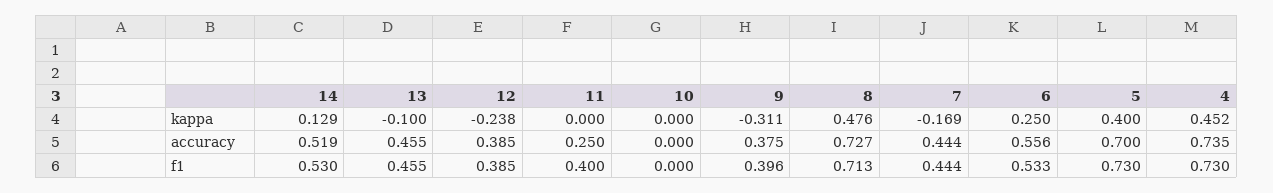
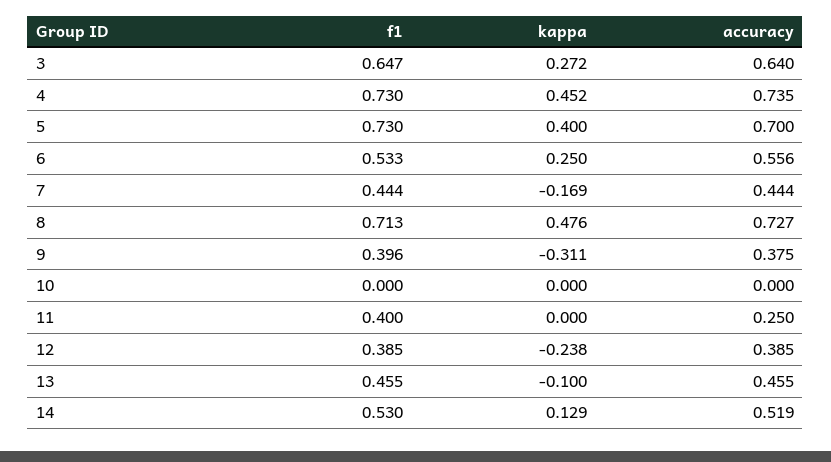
3, f1: none -> 0.647
3, kappa: none -> 0.272
3, accuracy: none -> 0.64

